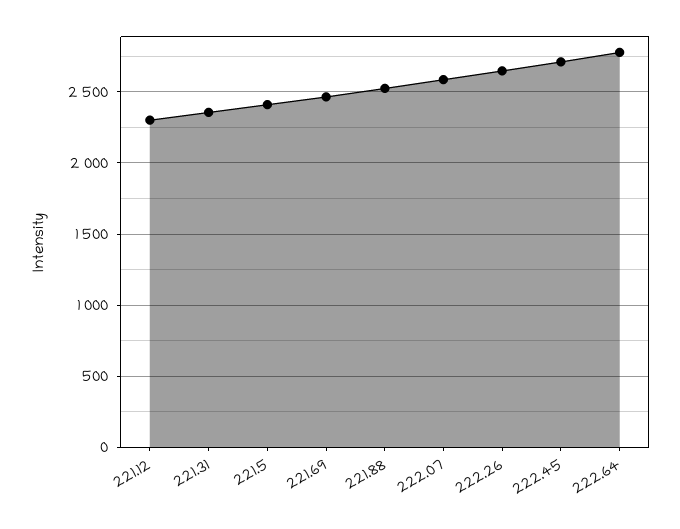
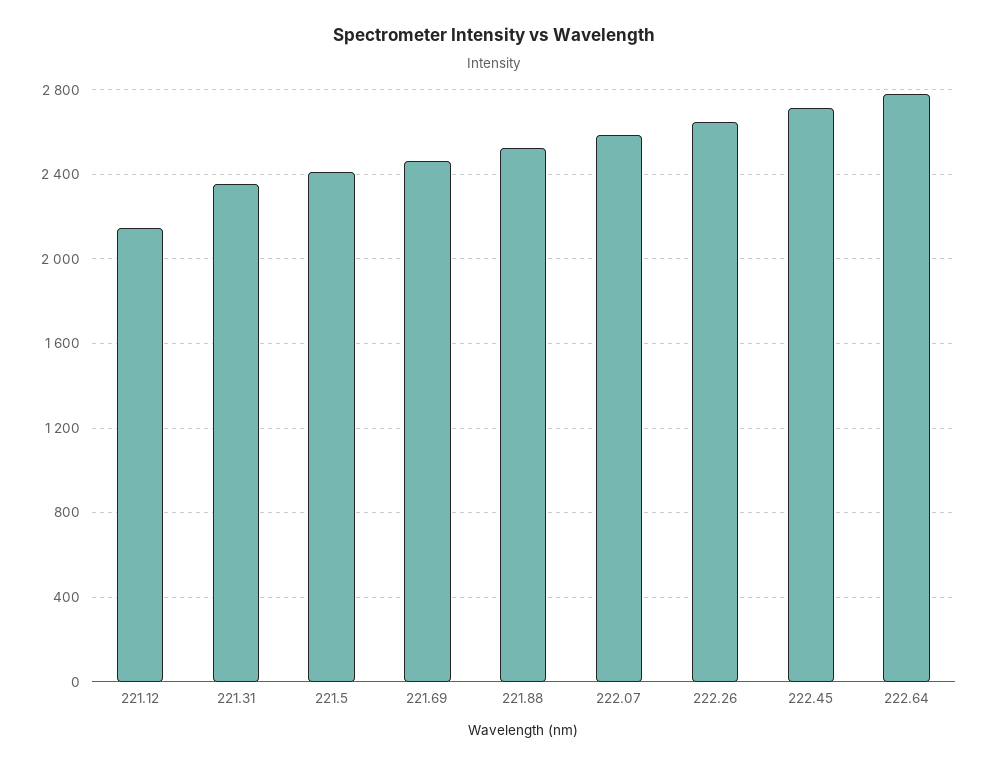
221.12: 2300 -> 2150

